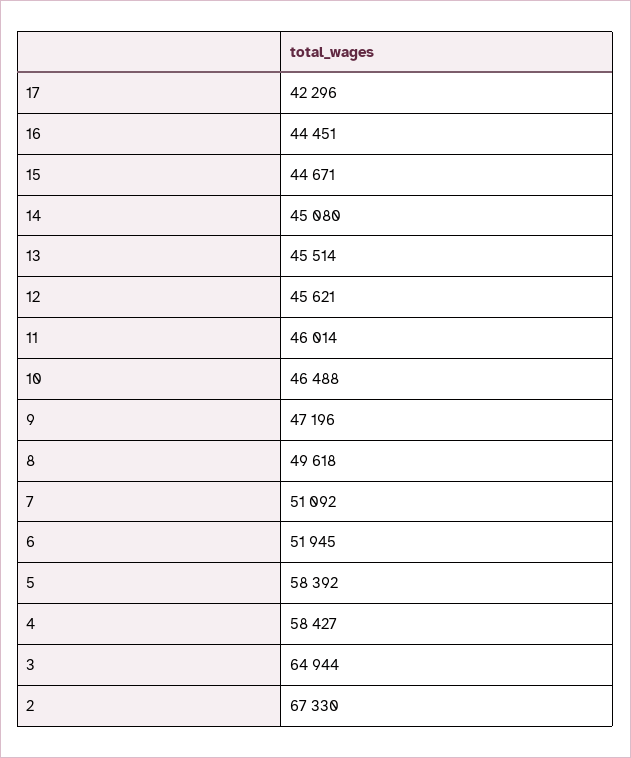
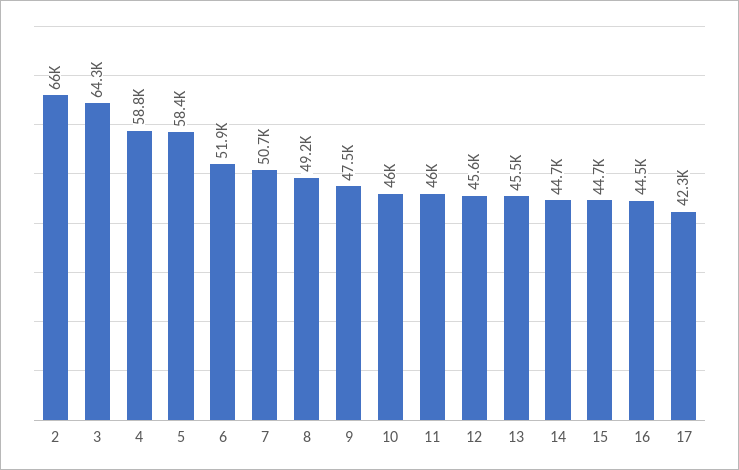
14: 45080 -> 44700
10: 46488 -> 46000
9: 47196 -> 47500
8: 49618 -> 49200
7: 51092 -> 50700
4: 58427 -> 58800
3: 64944 -> 64300
2: 67330 -> 66000

